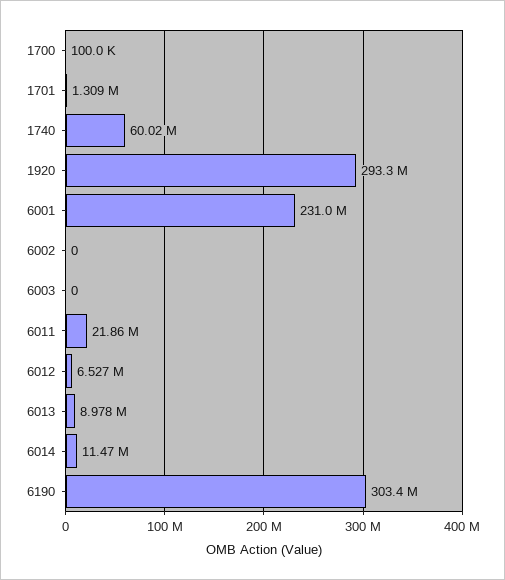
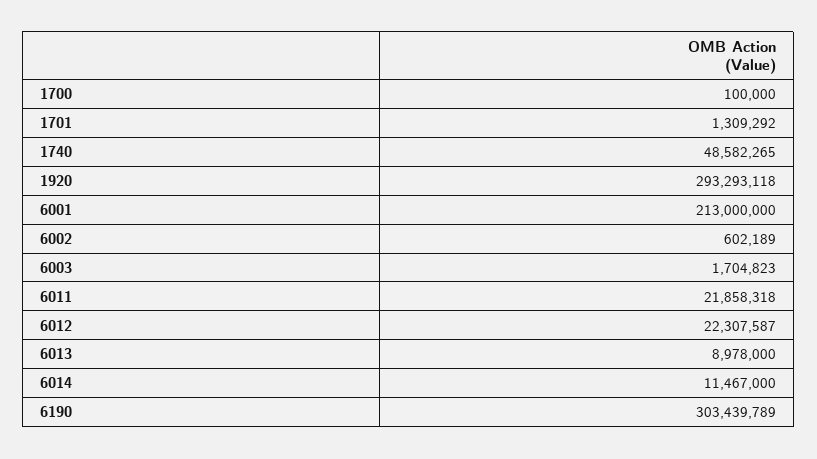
1740: 60020000 -> 48582265
6001: 231000000 -> 213000000
6002: 0 -> 602189
6003: 0 -> 1704823
6012: 6527000 -> 22307587

